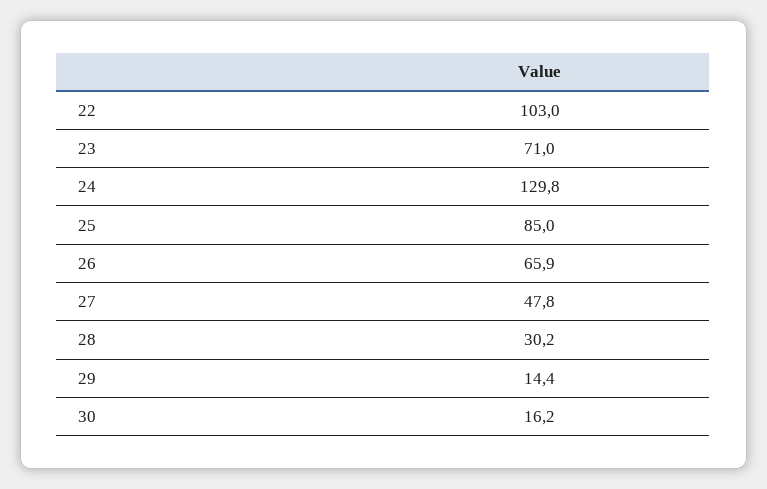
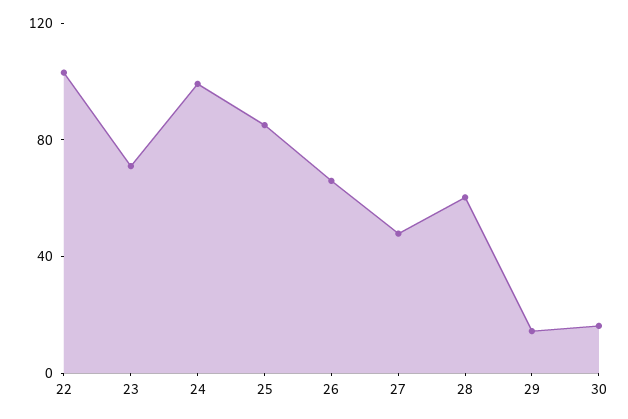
24: 129.8 -> 100
28: 30.2 -> 60

